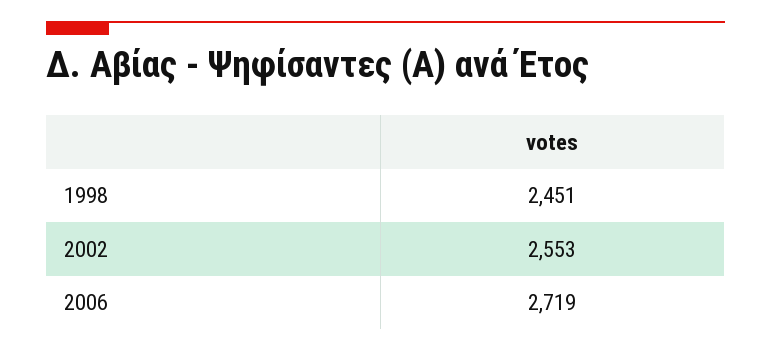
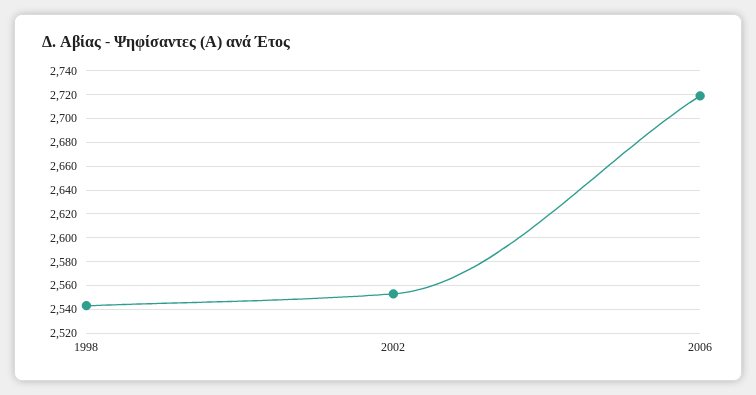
1998: 2451 -> 2540

